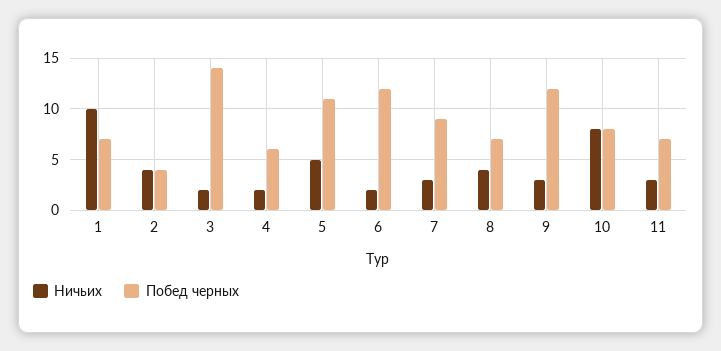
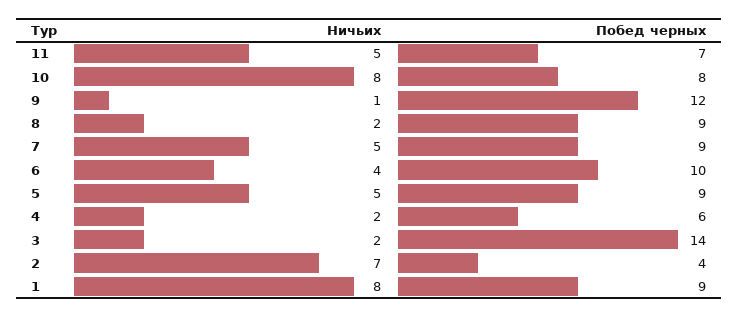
Ничьих, 1: 10 -> 8
Побед черных, 1: 7 -> 9
Ничьих, 2: 4 -> 7
Побед черных, 5: 11 -> 9
Ничьих, 6: 2 -> 4
Побед черных, 6: 12 -> 10
Ничьих, 7: 3 -> 5
Ничьих, 8: 4 -> 2
Побед черных, 8: 7 -> 9
Ничьих, 9: 3 -> 1
Ничьих, 11: 3 -> 5

